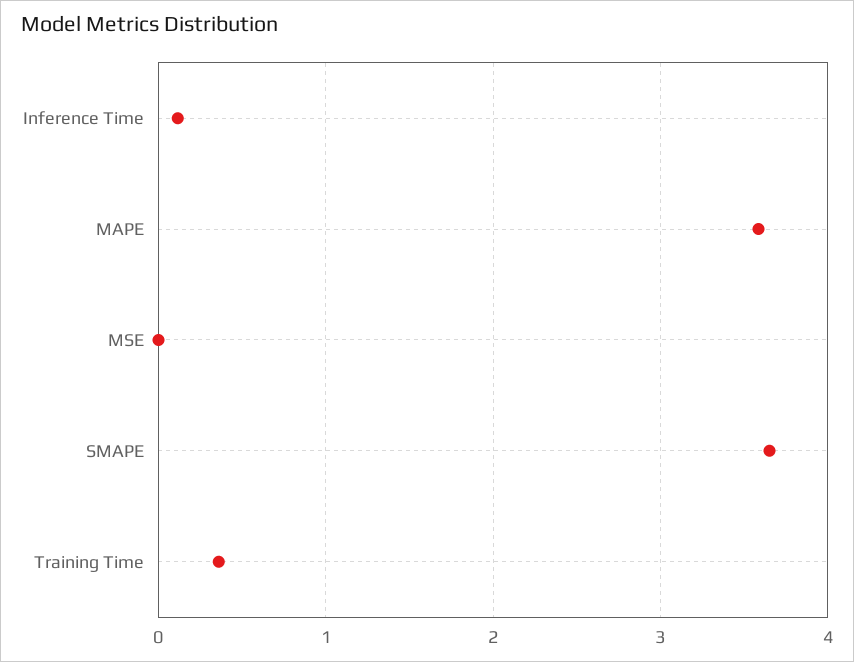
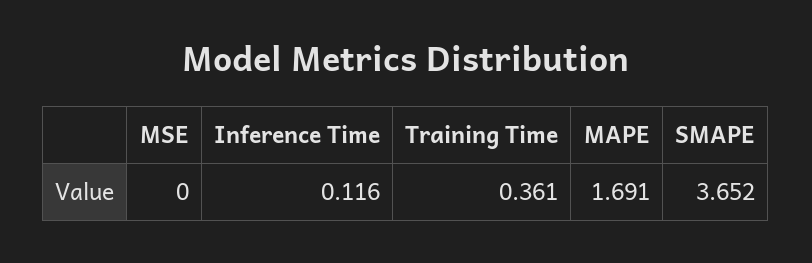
MAPE: 3.6 -> 1.691

